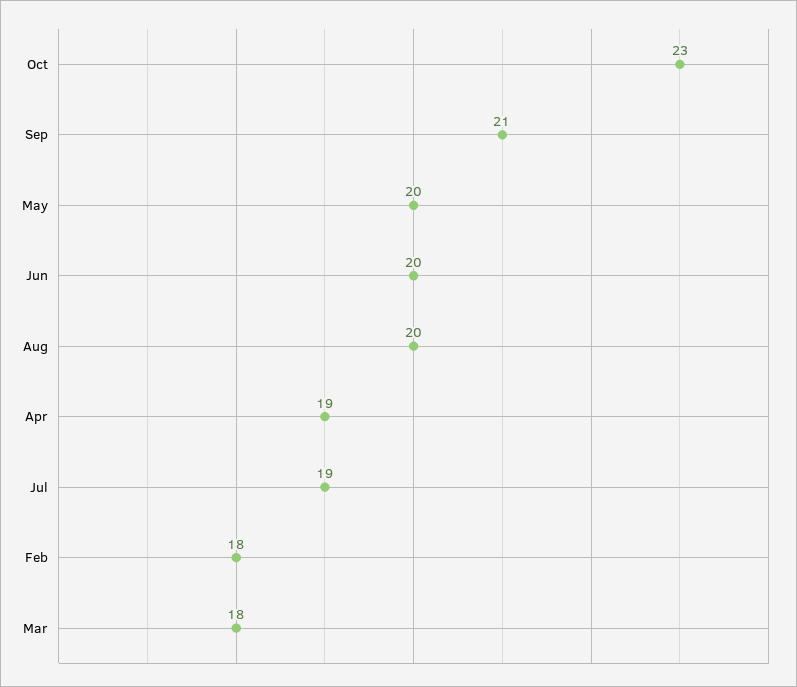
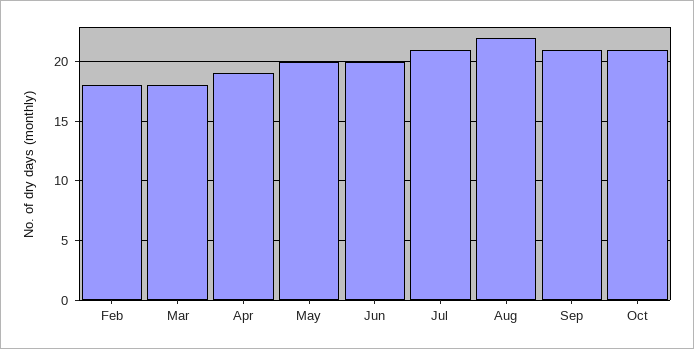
Oct: 23 -> 21
Aug: 20 -> 22
Jul: 19 -> 21

